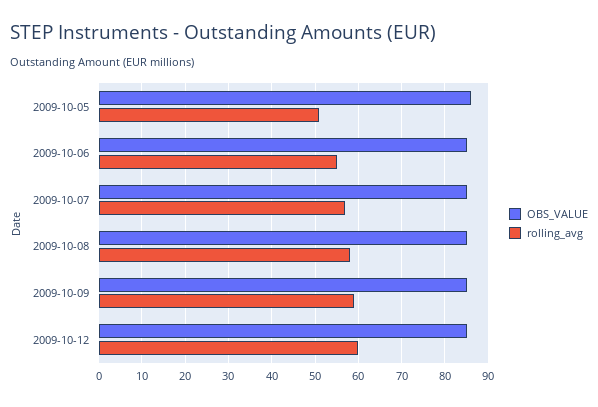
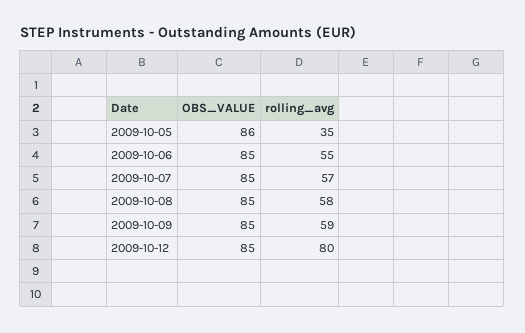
rolling_avg, 2009-10-05: 50 -> 35
rolling_avg, 2009-10-12: 60 -> 80

